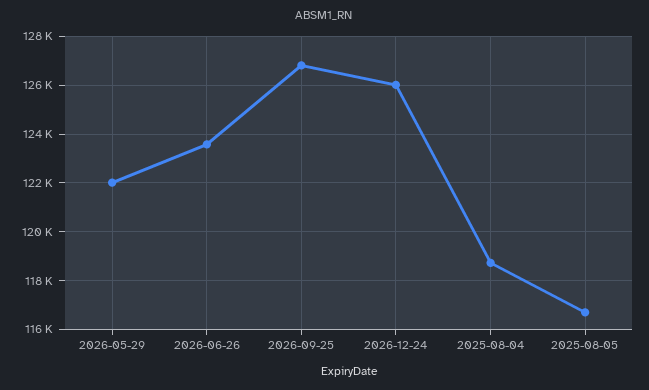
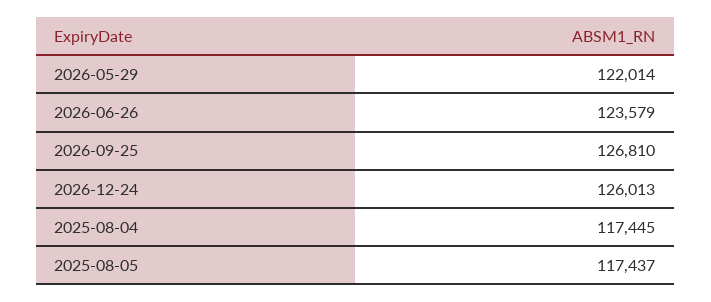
2025-08-04: 118750 -> 117445
2025-08-05: 116750 -> 117437

